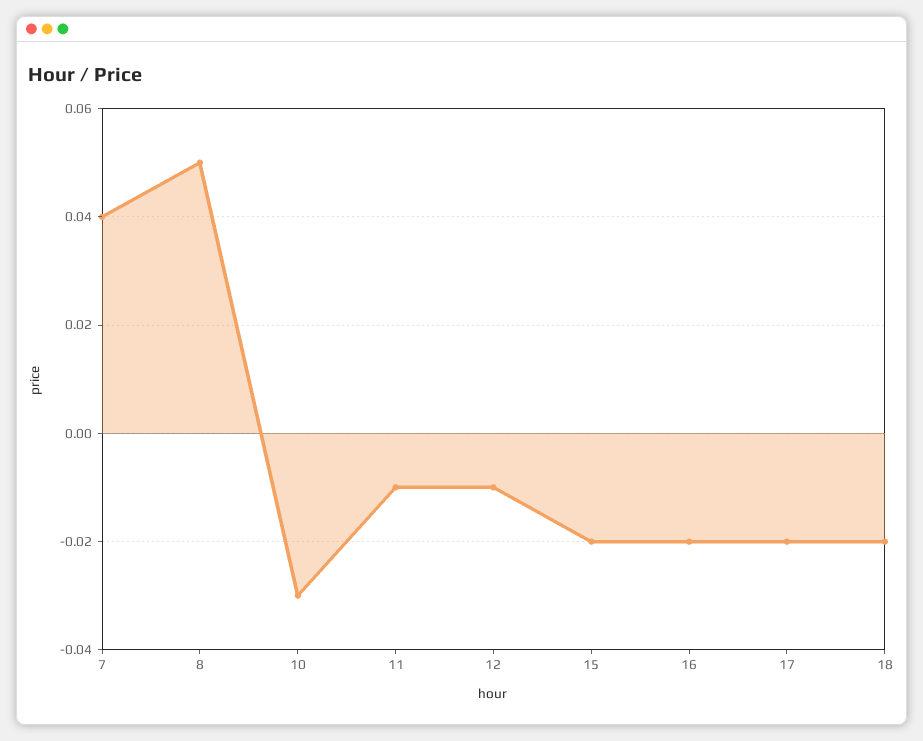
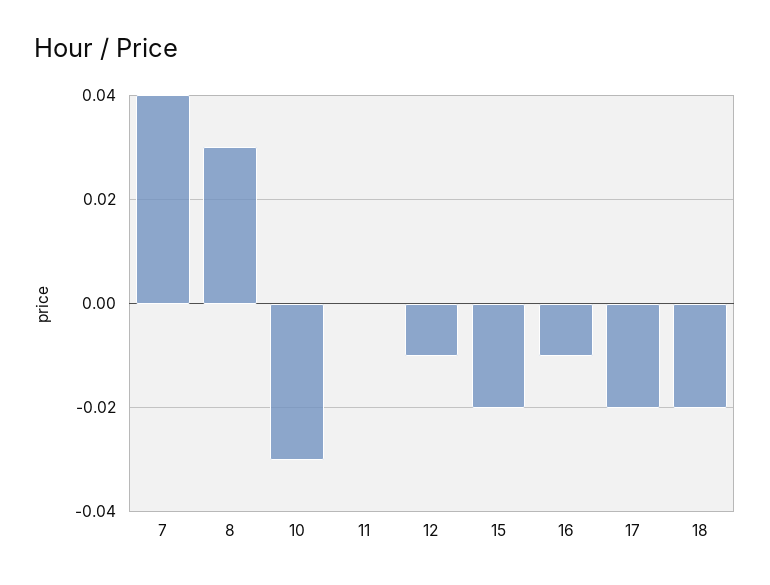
8: 0.05 -> 0.03
11: -0.01 -> 0
16: -0.02 -> -0.01

